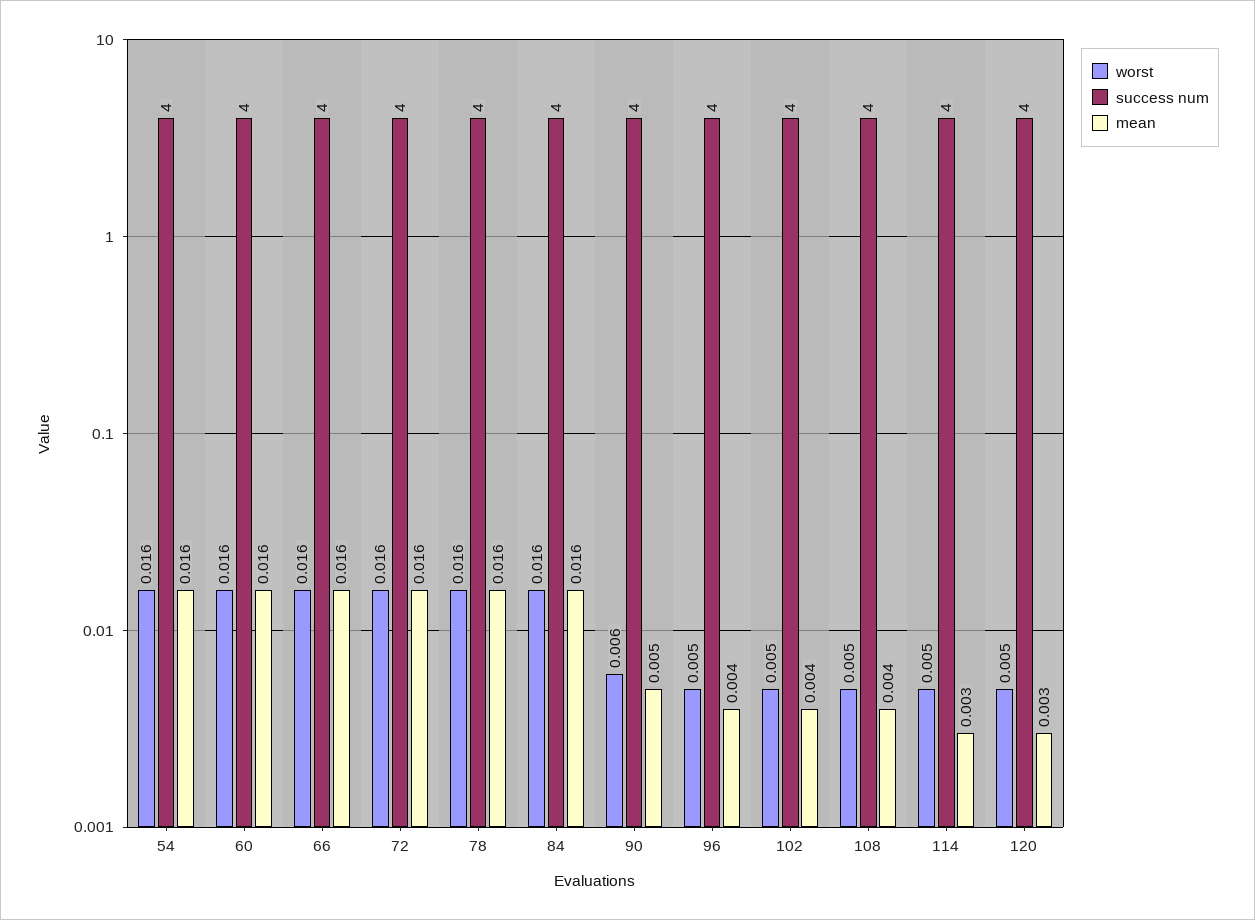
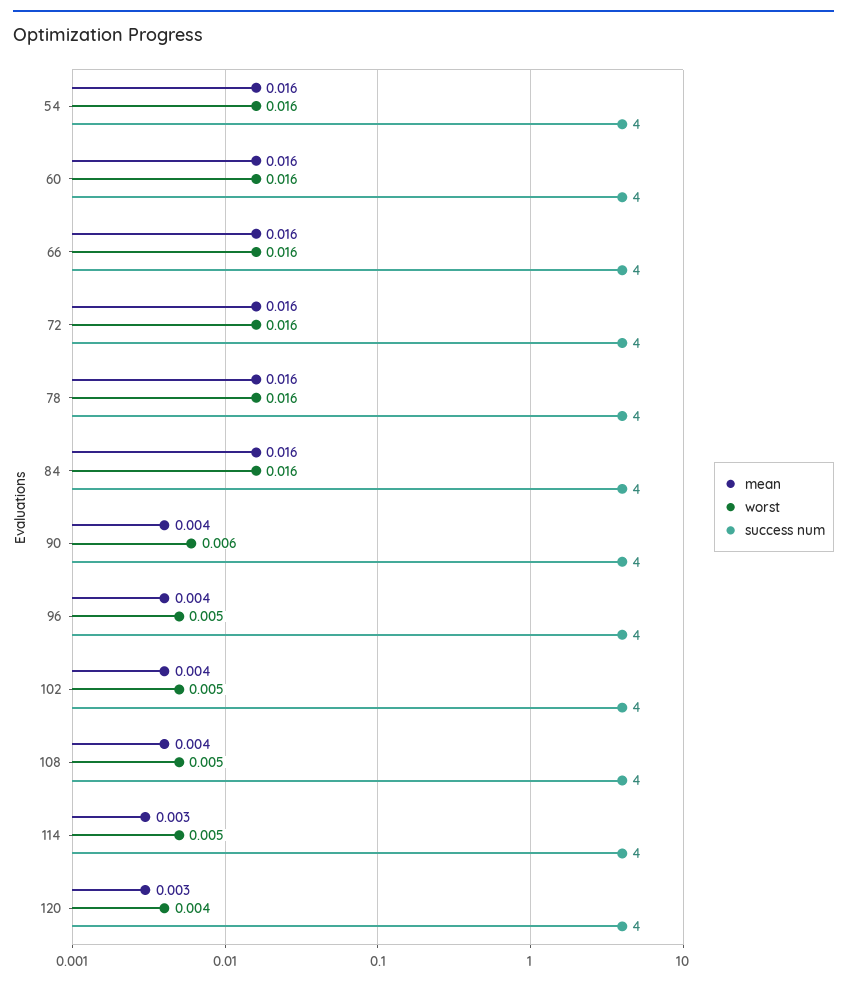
mean, 90: 0.005 -> 0.004
worst, 120: 0.005 -> 0.004

